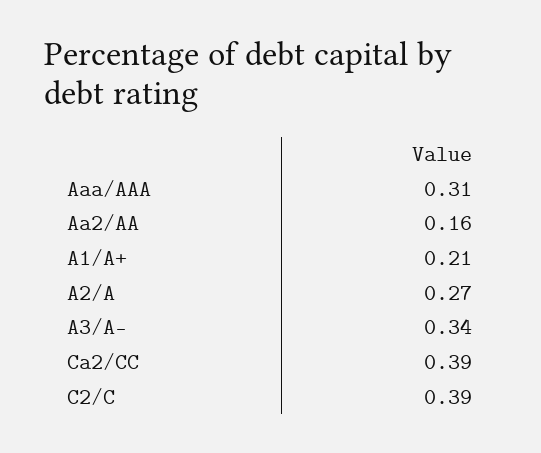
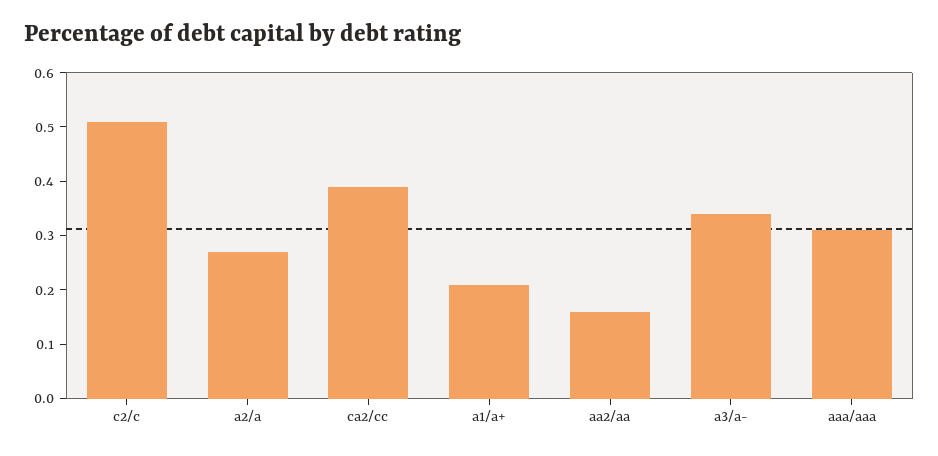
C2/C: 0.39 -> 0.5

